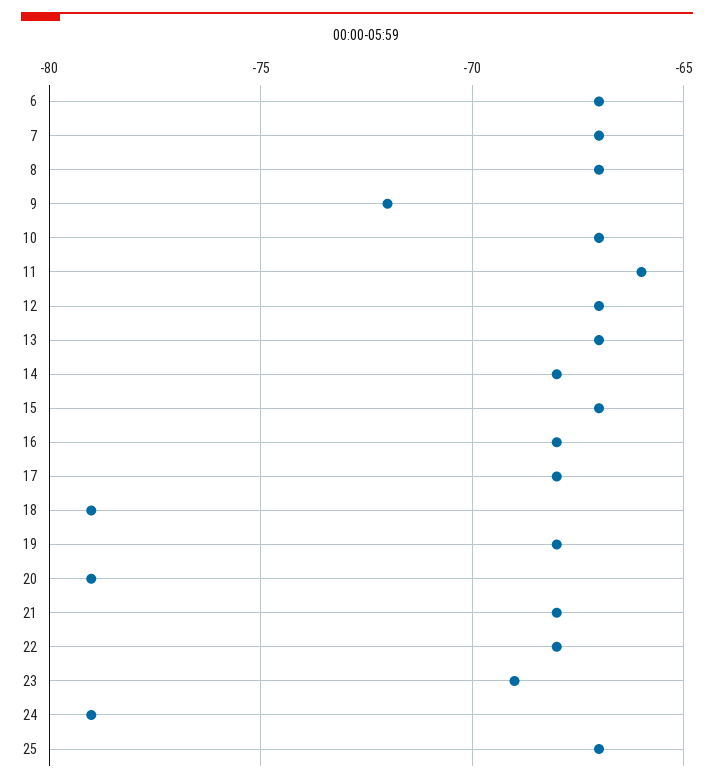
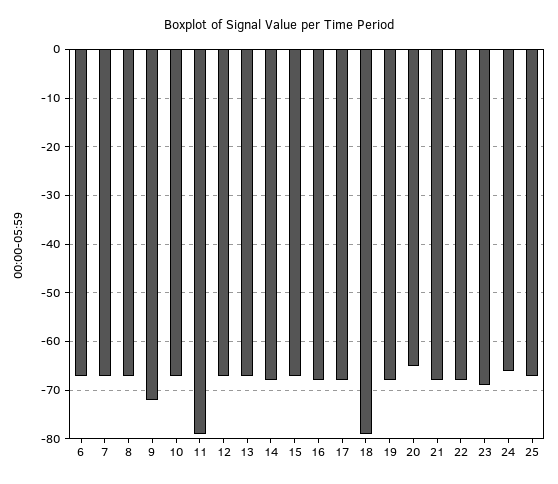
11: -66 -> -80
20: -79 -> -65
24: -79 -> -65

